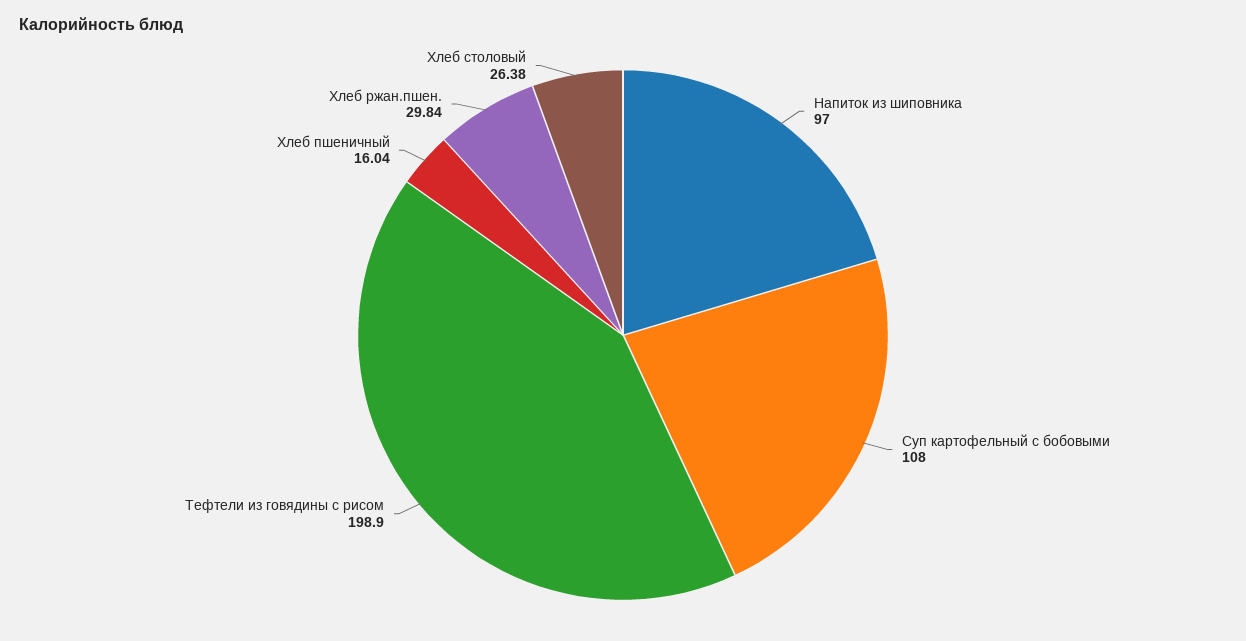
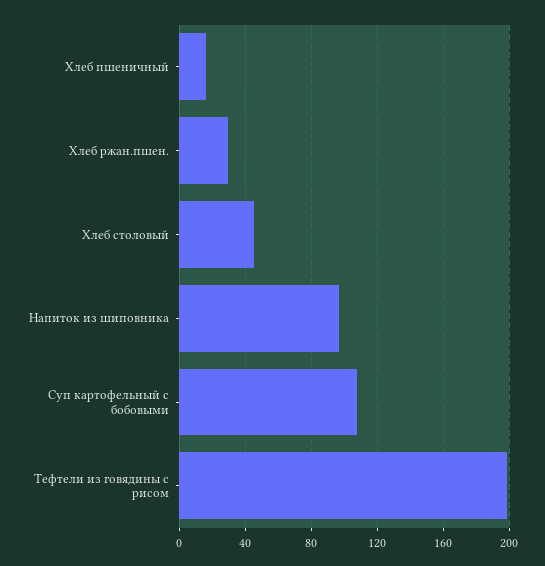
Хлеб столовый: 26.38 -> 45

